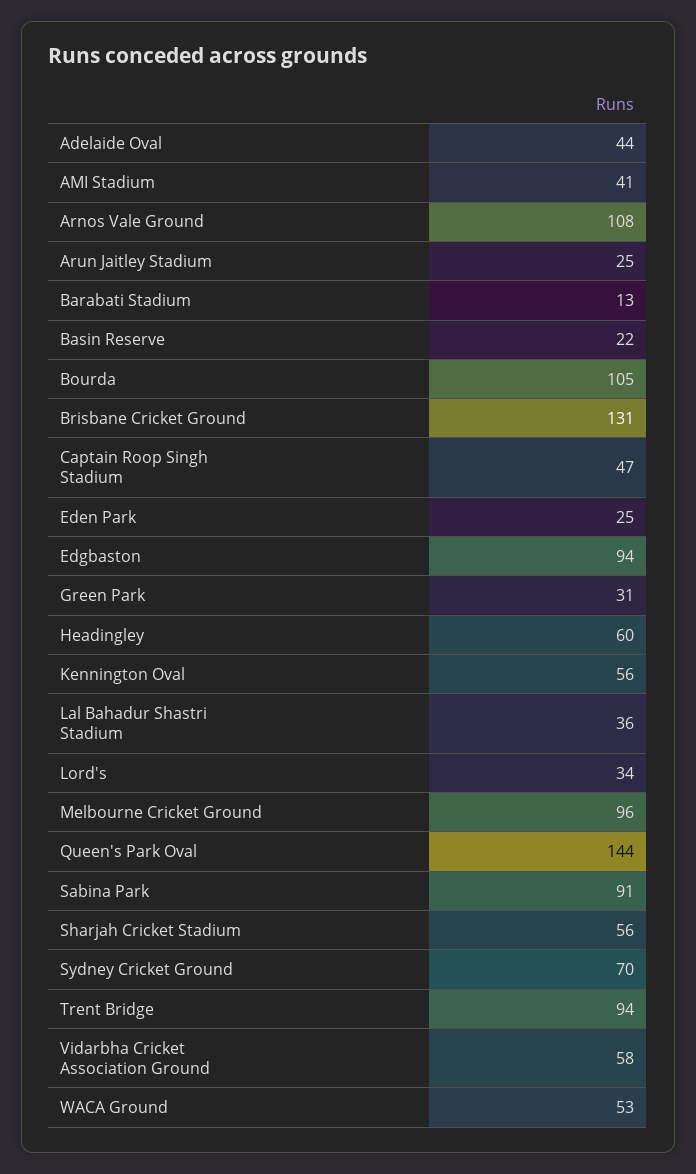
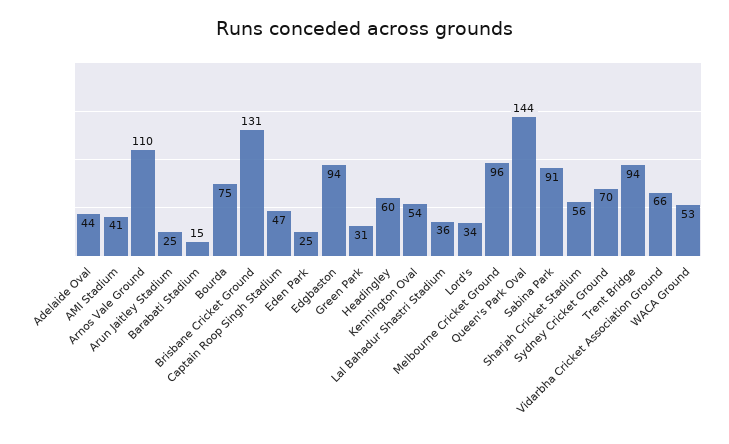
Arnos Vale Ground: 108 -> 110
Barabati Stadium: 13 -> 15
Basin Reserve: 22 -> none
Bourda: 105 -> 75
Kennington Oval: 56 -> 54
Vidarbha Cricket Association Ground: 58 -> 66

